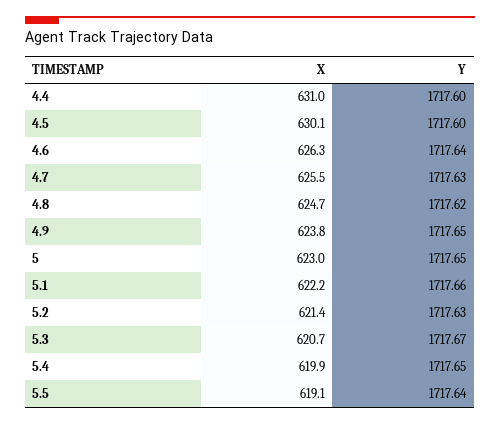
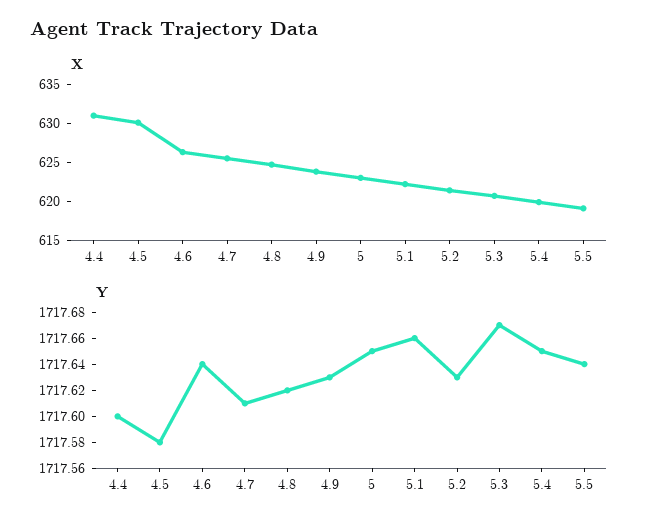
Y, 4.5: 1717.6 -> 1717.58
Y, 4.7: 1717.63 -> 1717.61
Y, 4.9: 1717.65 -> 1717.63

